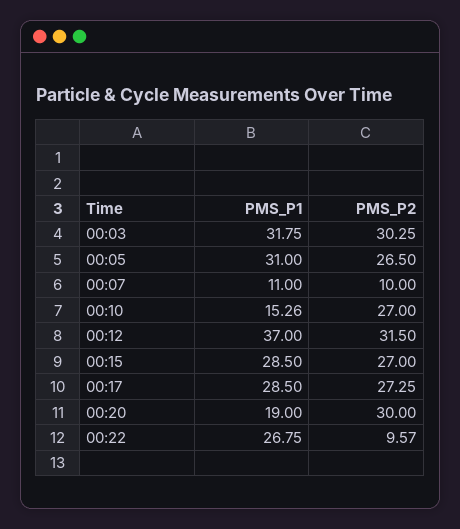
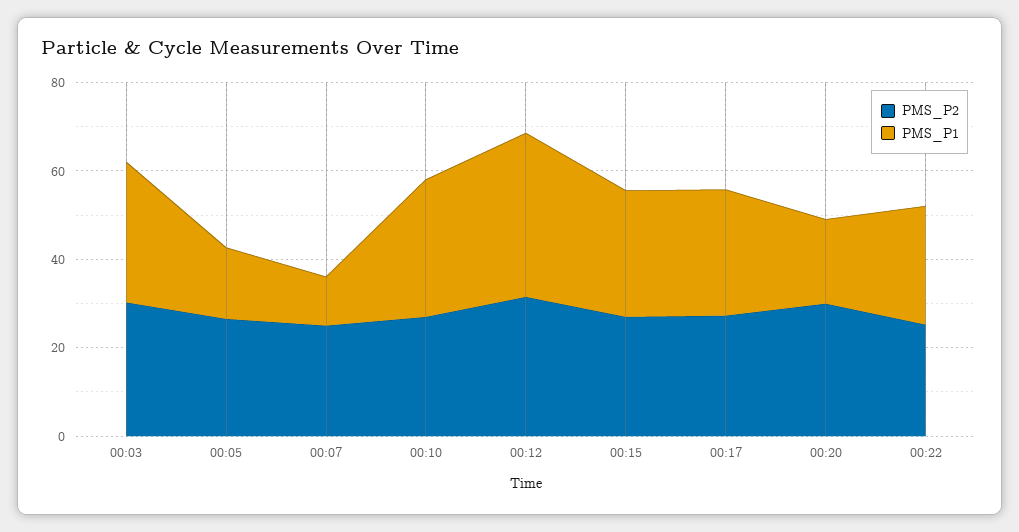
PMS_P1, 00:05: 31 -> 15
PMS_P2, 00:07: 10 -> 25
PMS_P1, 00:10: 15.26 -> 30
PMS_P2, 00:22: 9.57 -> 25

